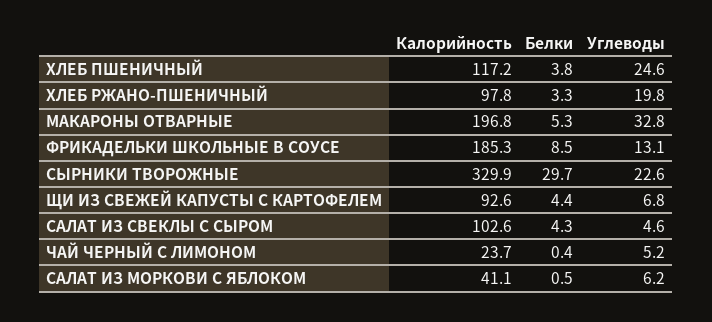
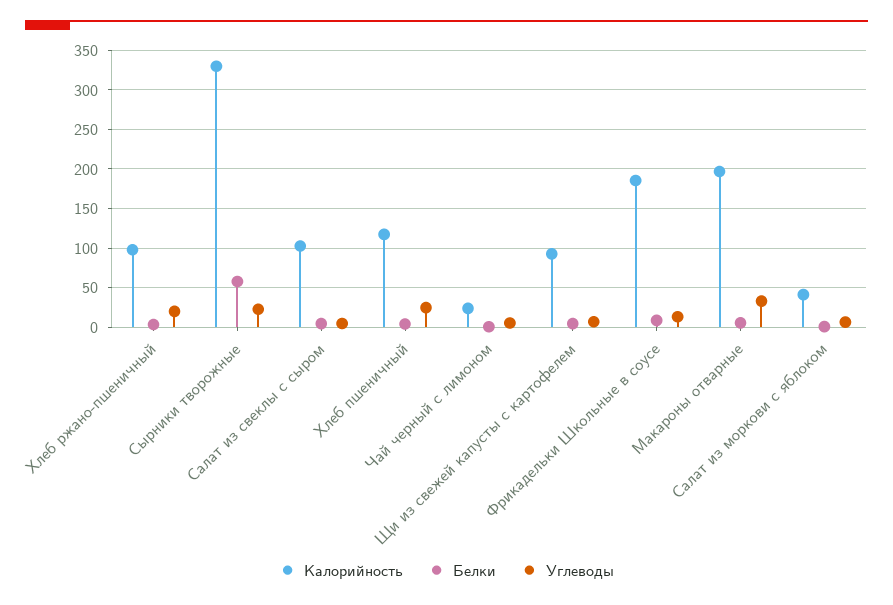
Белки, СЫРНИКИ ТВОРОЖНЫЕ: 29.7 -> 60

